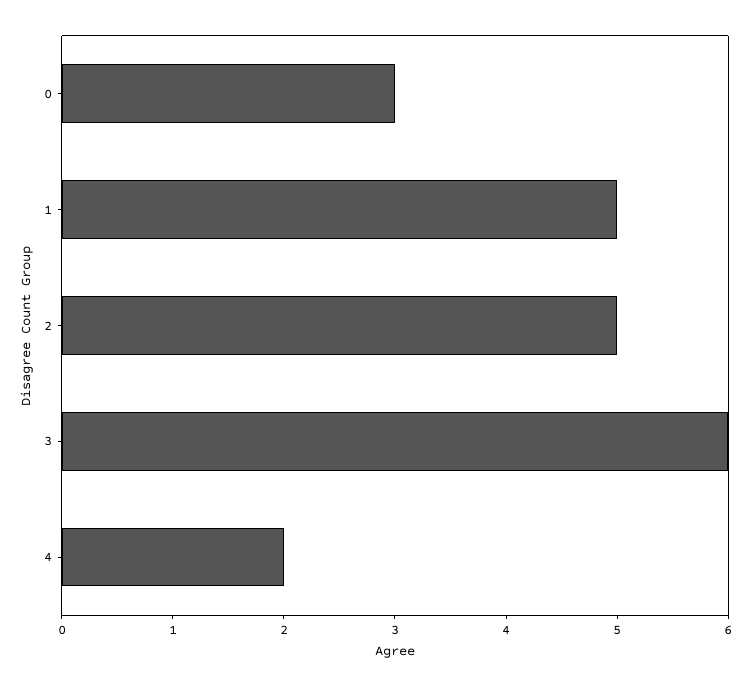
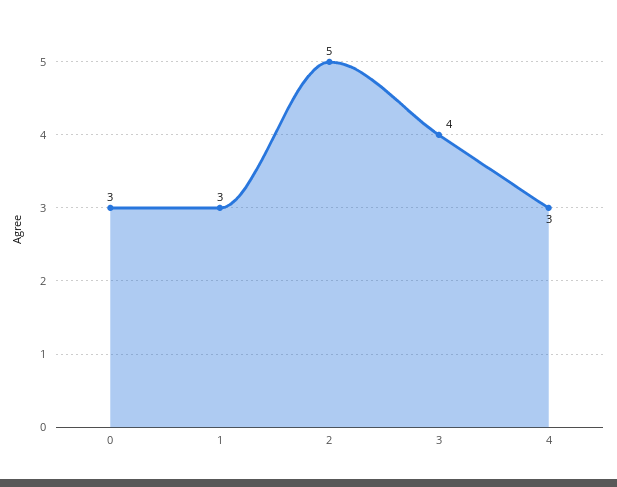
1: 5 -> 3
3: 6 -> 4
4: 2 -> 3

